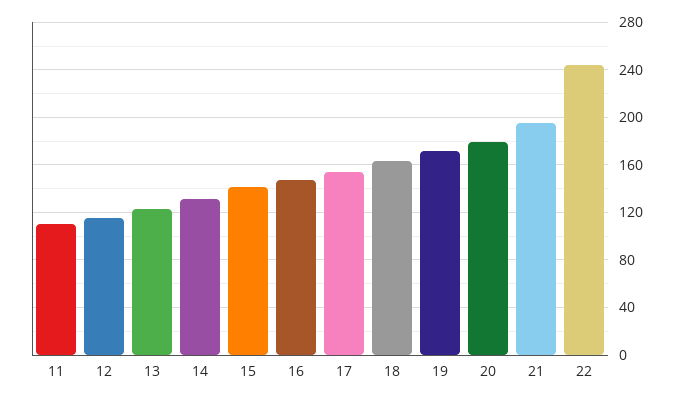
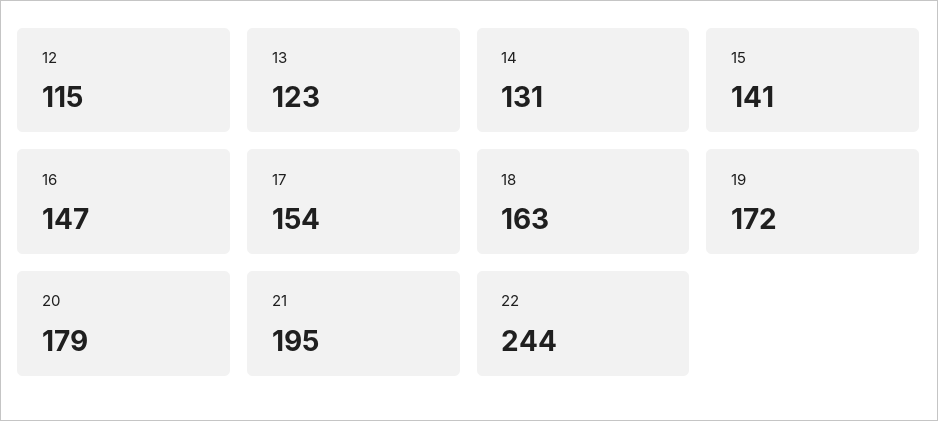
11: 110 -> none

